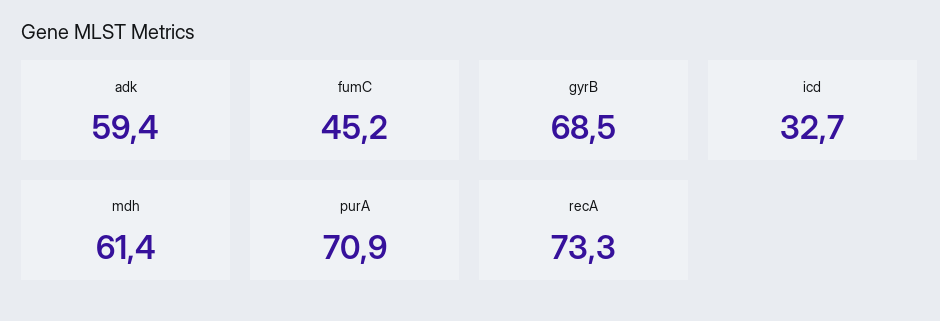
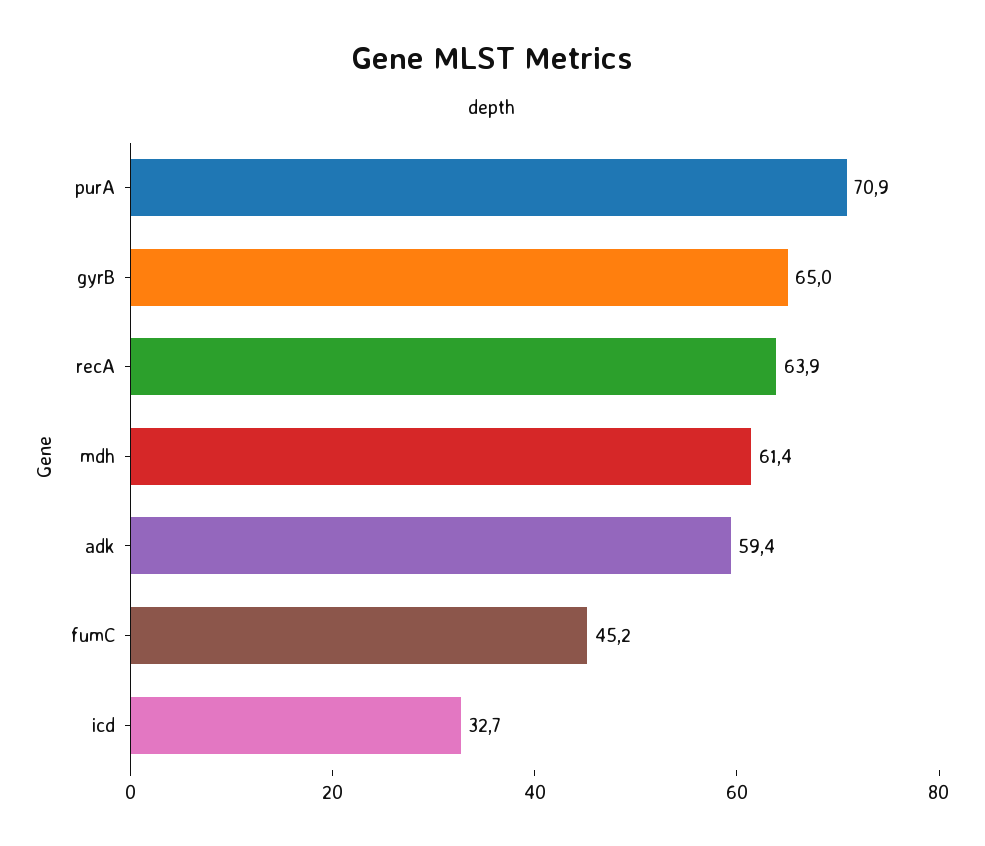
gyrB: 68.5 -> 65
recA: 73.3 -> 63.9

